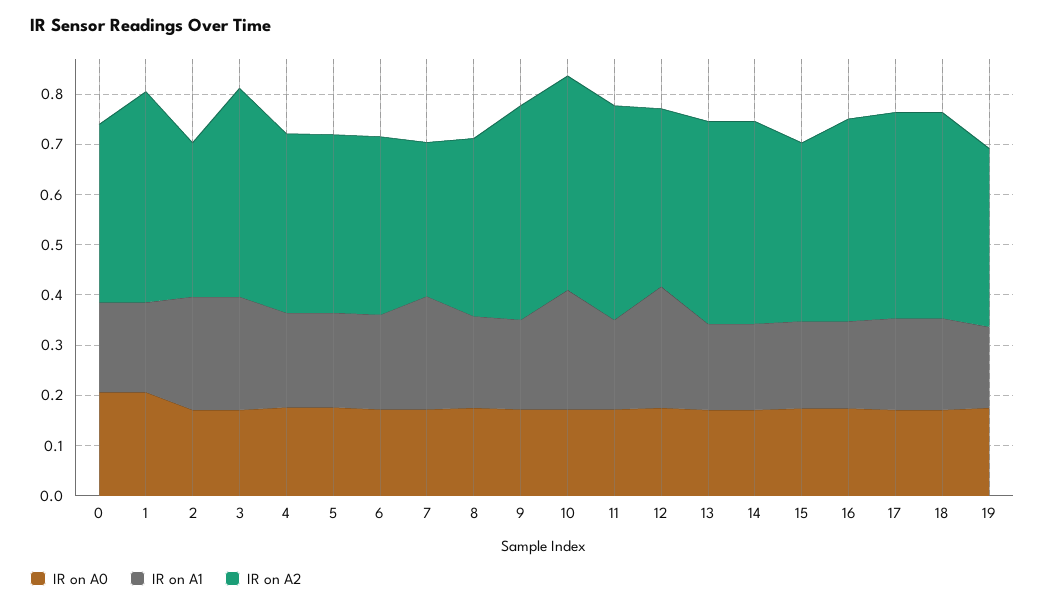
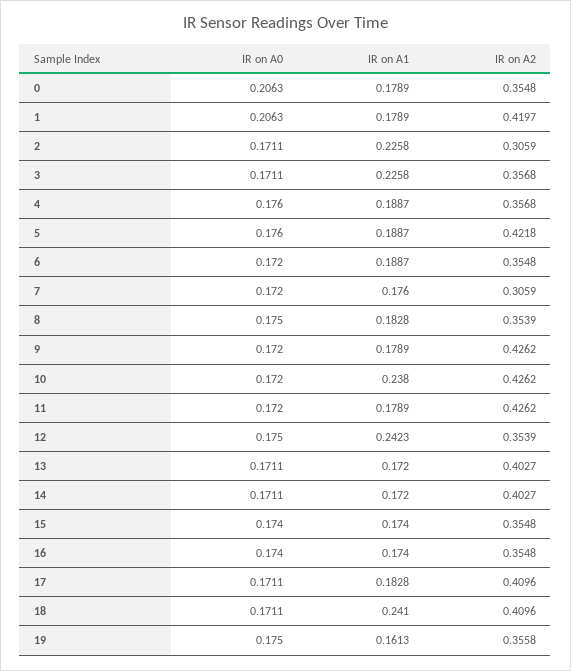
IR on A2, 3: 0.42 -> 0.3568
IR on A2, 5: 0.36 -> 0.4218
IR on A1, 7: 0.22 -> 0.176
IR on A2, 16: 0.4 -> 0.3548
IR on A1, 18: 0.18 -> 0.241

